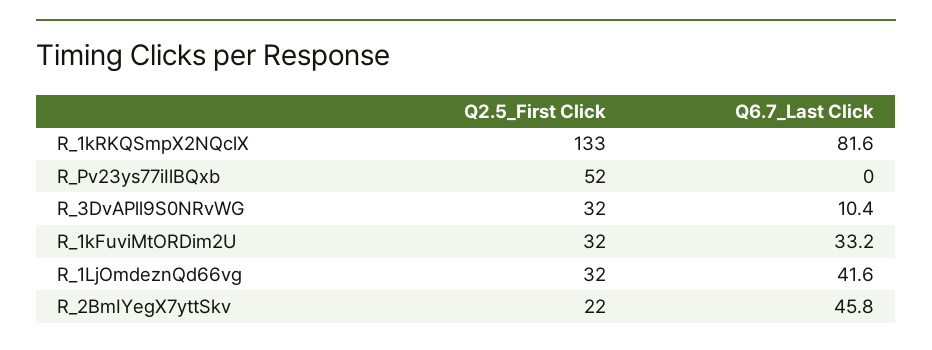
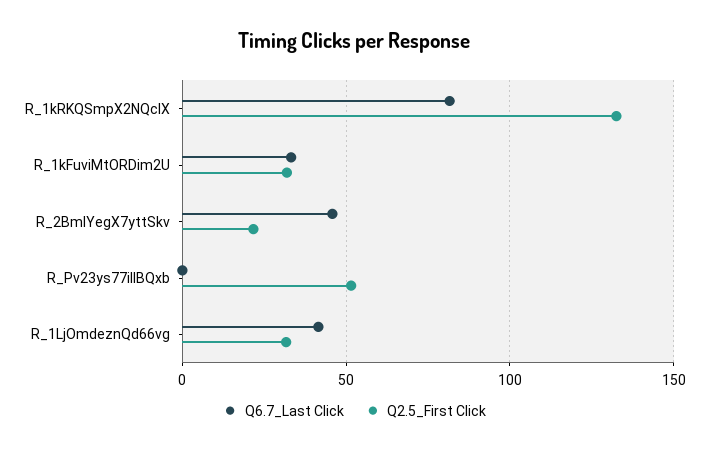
Q2.5_First Click, R_3DvAPll9S0NRvWG: 32 -> none
Q6.7_Last Click, R_3DvAPll9S0NRvWG: 10.4 -> none

